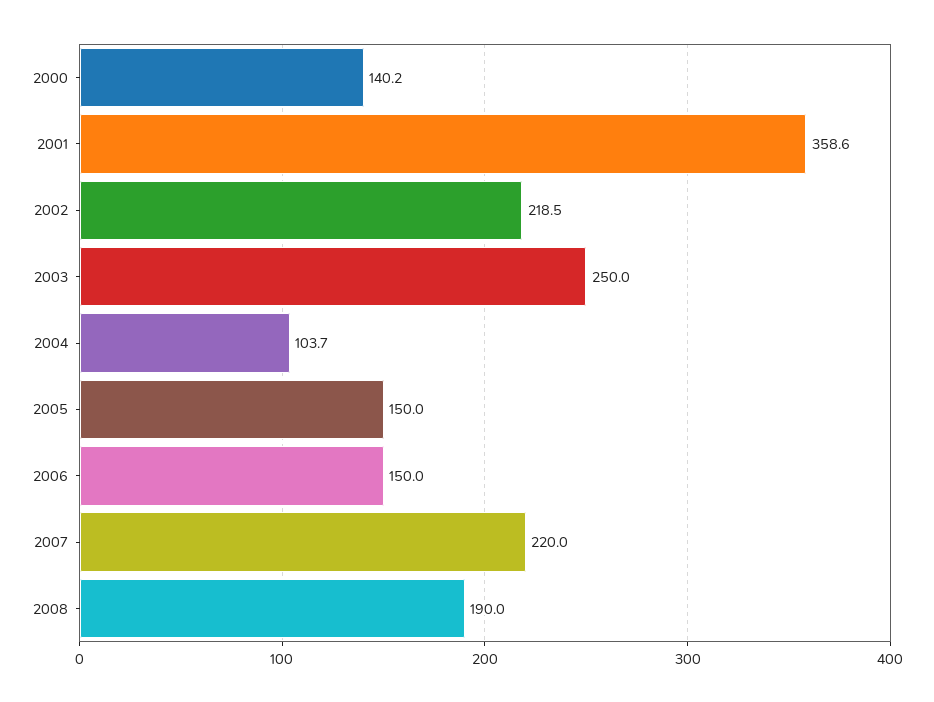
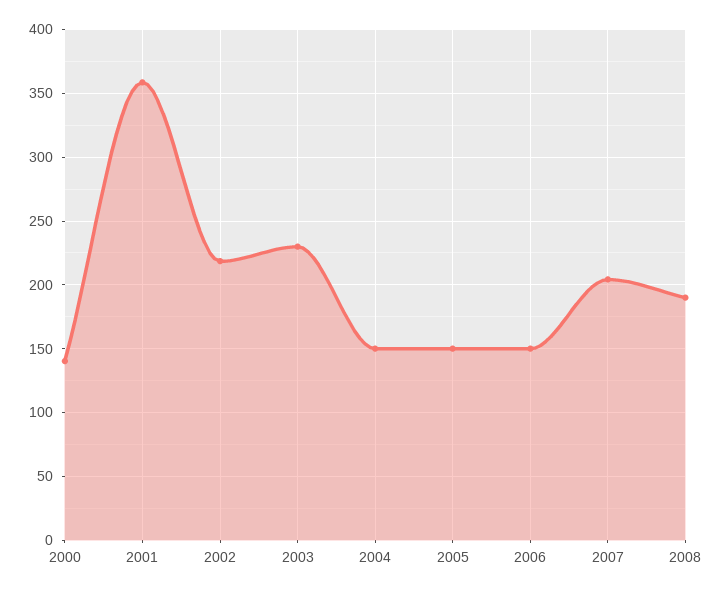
2003: 250 -> 230
2004: 103.7 -> 150
2007: 220 -> 205

